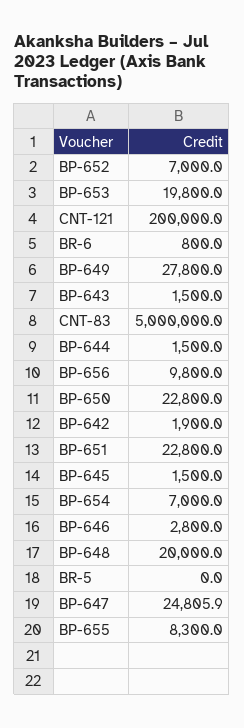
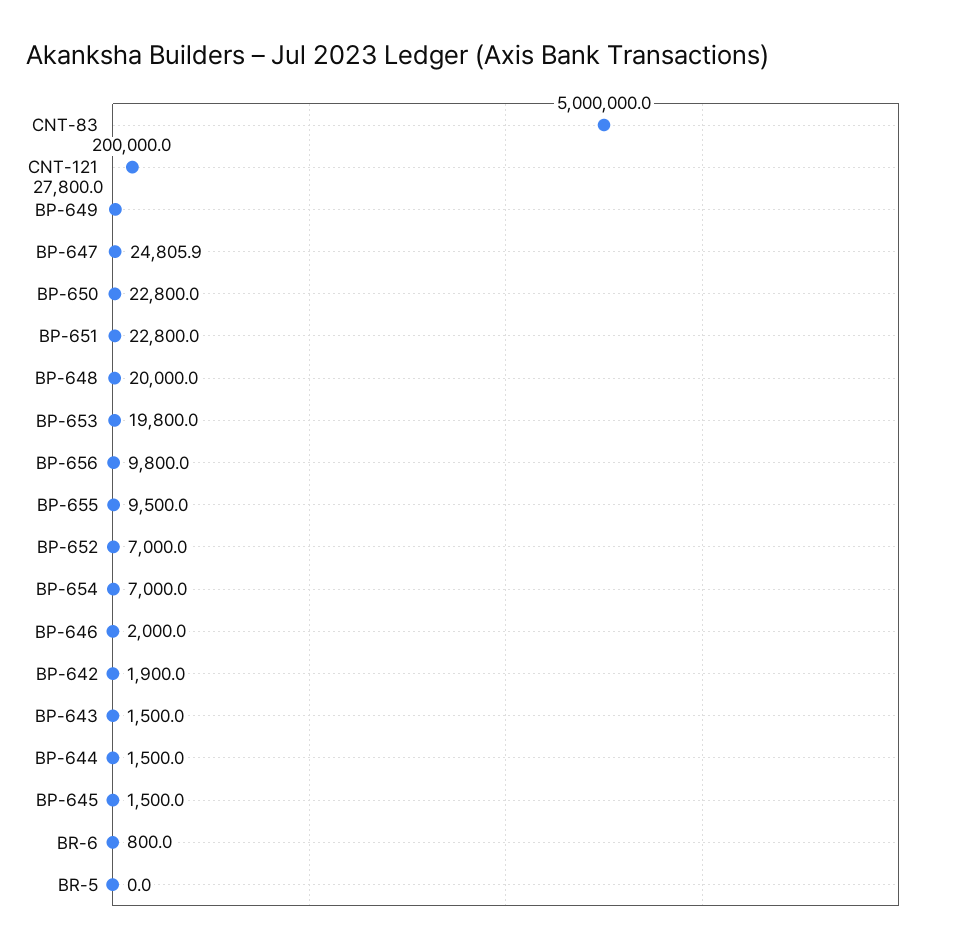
BP-646: 2800 -> 2000
BP-655: 8300 -> 9500

